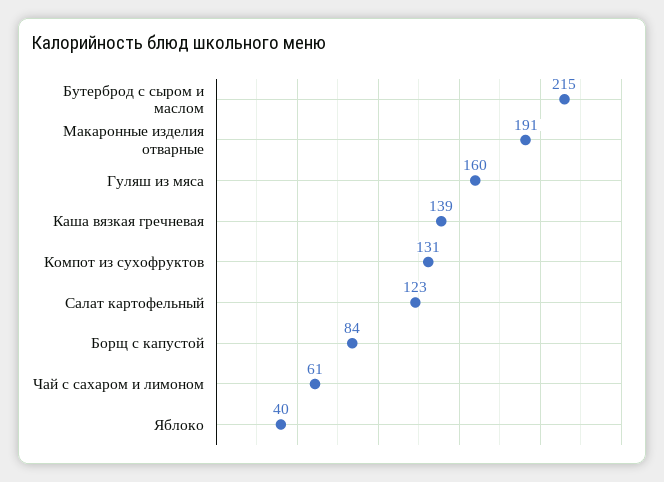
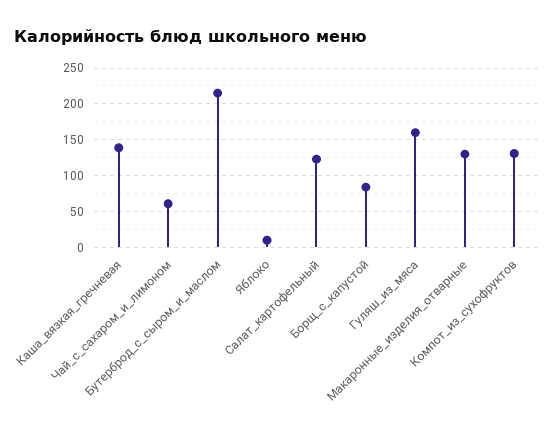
Макаронные изделия отварные: 191 -> 130
Яблоко: 40 -> 10

